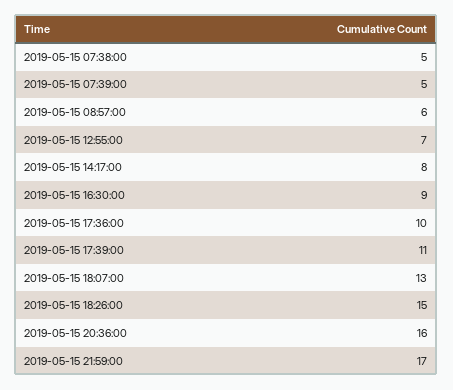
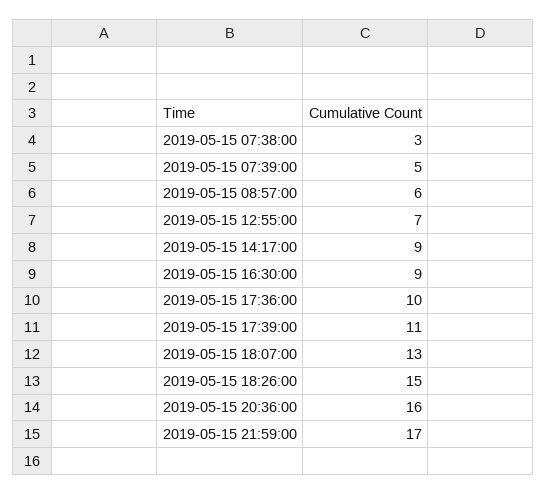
2019-05-15 07:38:00: 5 -> 3
2019-05-15 14:17:00: 8 -> 9

